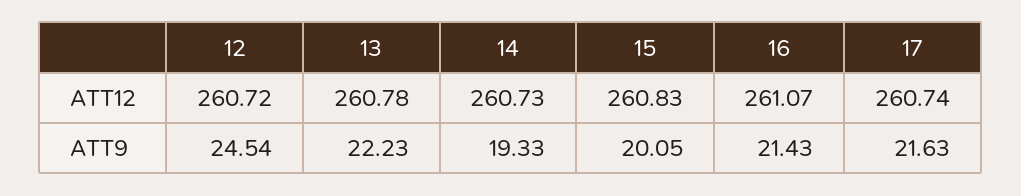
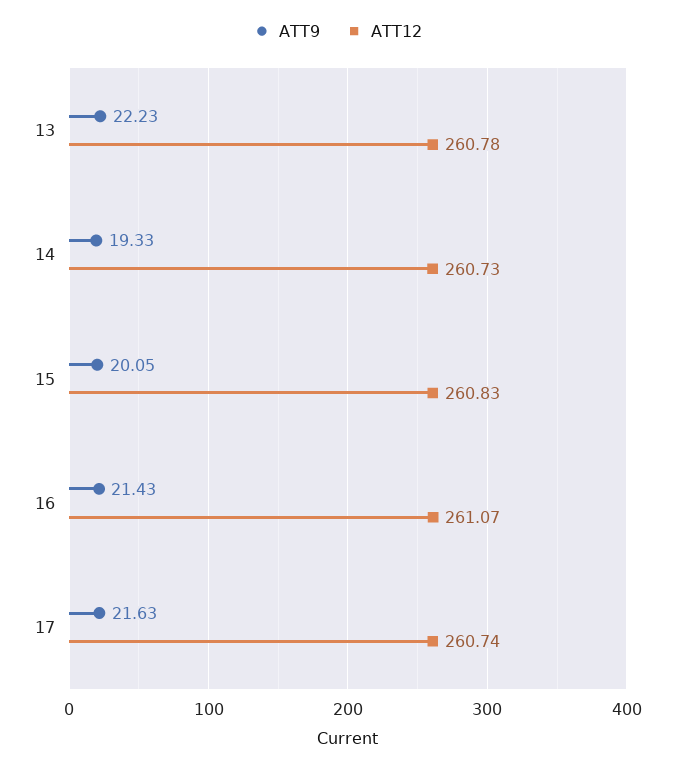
ATT12, 12: 260.72 -> none
ATT9, 12: 24.54 -> none

